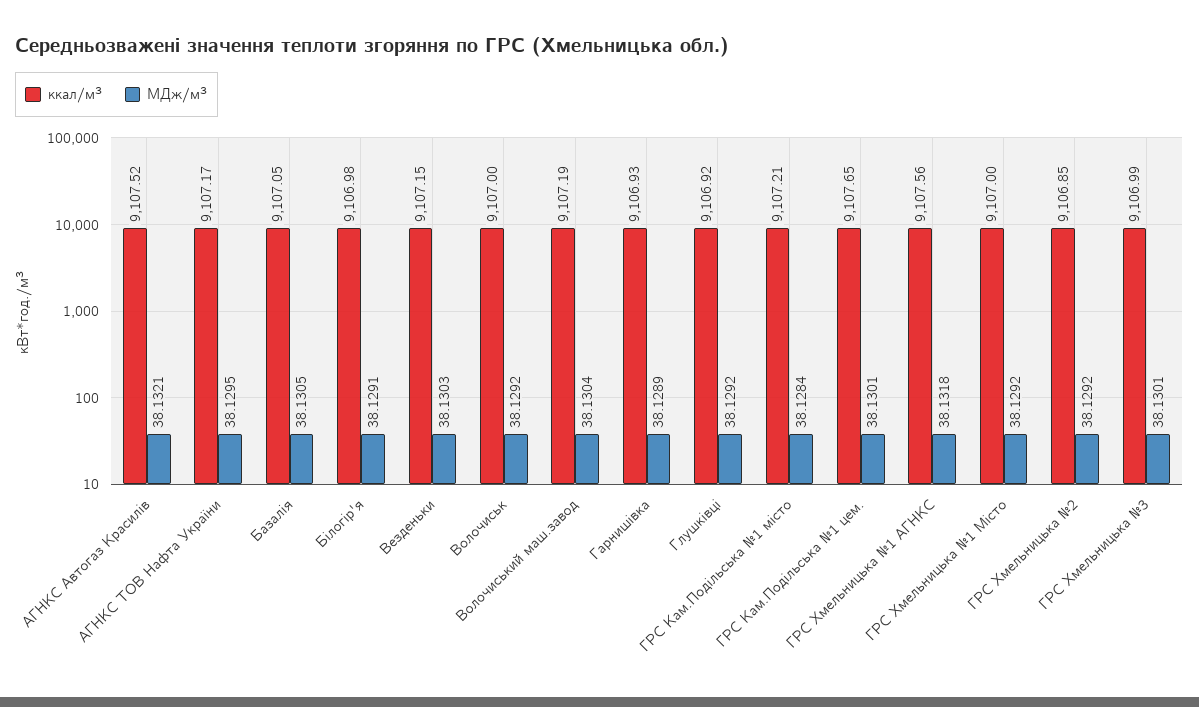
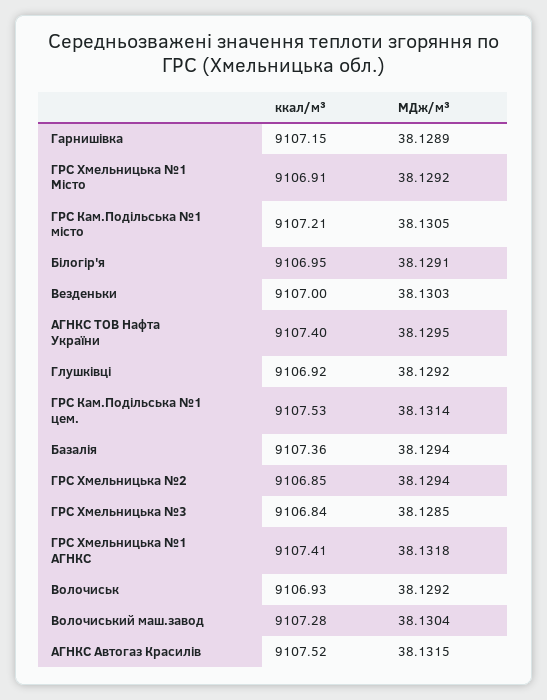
МДж/м³, АГНКС Автогаз Красилів: 38.1321 -> 38.1315
ккал/м³, АГНКС ТОВ Нафта України: 9107.17 -> 9107.4
ккал/м³, Базалія: 9107.05 -> 9107.36
МДж/м³, Базалія: 38.1305 -> 38.1294
ккал/м³, Білогір'я: 9106.98 -> 9106.95
ккал/м³, Везденьки: 9107.15 -> 9107
ккал/м³, Волочиськ: 9107 -> 9106.93
ккал/м³, Волочиський маш.завод: 9107.19 -> 9107.28
ккал/м³, Гарнишівка: 9106.93 -> 9107.15
МДж/м³, ГРС Кам.Подільська №1 місто: 38.1284 -> 38.1305
ккал/м³, ГРС Кам.Подільська №1 цем.: 9107.65 -> 9107.53
МДж/м³, ГРС Кам.Подільська №1 цем.: 38.1301 -> 38.1314
ккал/м³, ГРС Хмельницька №1 АГНКС: 9107.56 -> 9107.41
ккал/м³, ГРС Хмельницька №1 Місто: 9107 -> 9106.91
МДж/м³, ГРС Хмельницька №2: 38.1292 -> 38.1294
ккал/м³, ГРС Хмельницька №3: 9106.99 -> 9106.84
МДж/м³, ГРС Хмельницька №3: 38.1301 -> 38.1285

